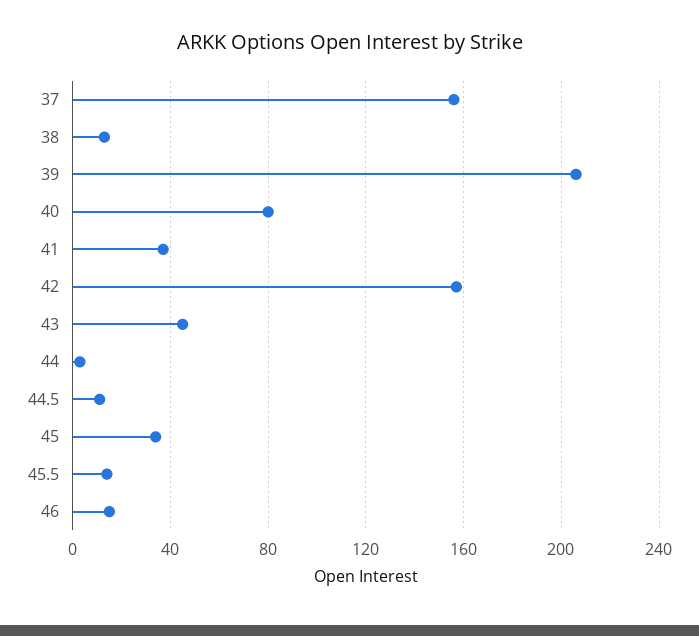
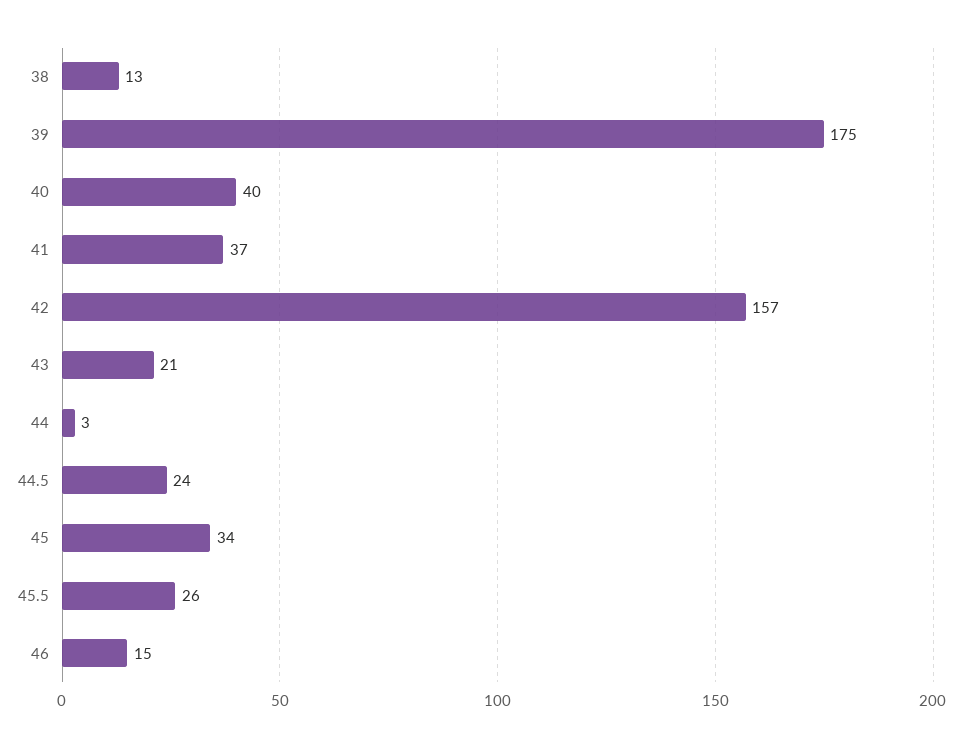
37: 155 -> none
39: 205 -> 175
40: 80 -> 40
43: 45 -> 21
44.5: 10 -> 24
45.5: 15 -> 26

